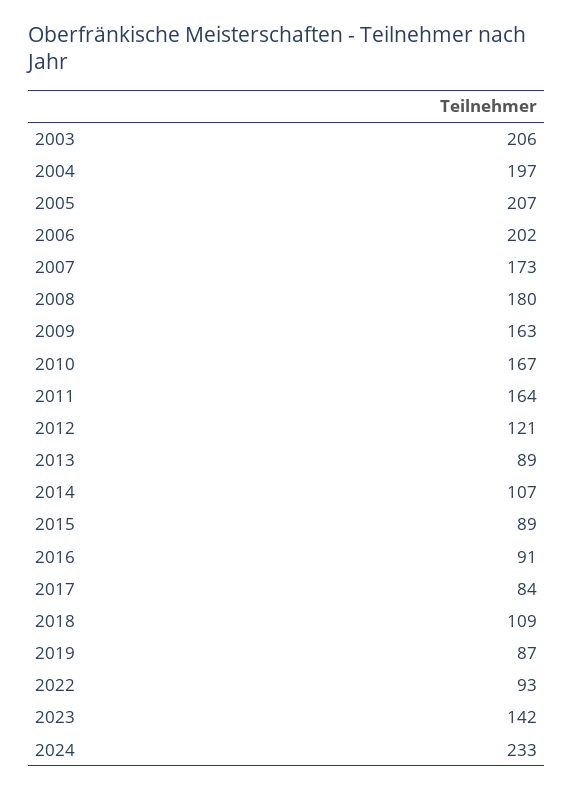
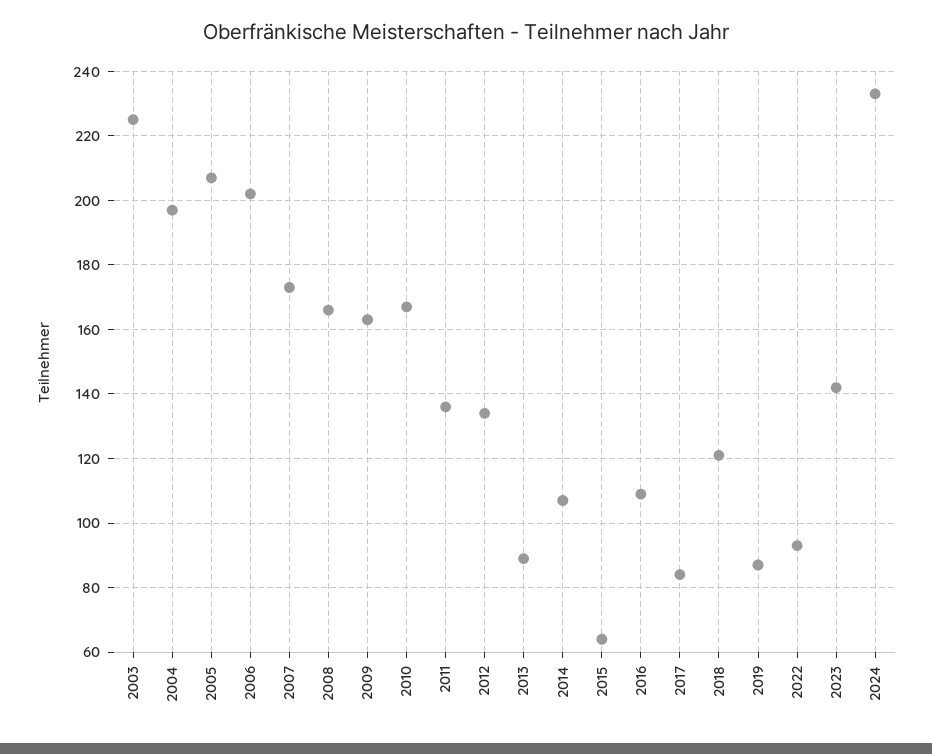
2003: 206 -> 225
2008: 180 -> 165
2011: 164 -> 135
2012: 121 -> 135
2015: 89 -> 65
2016: 91 -> 110
2018: 109 -> 120

